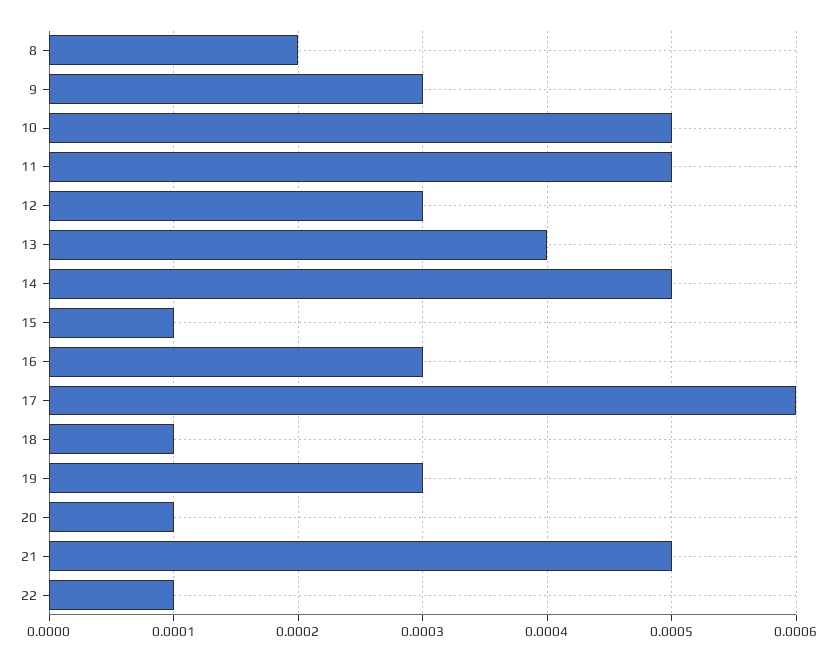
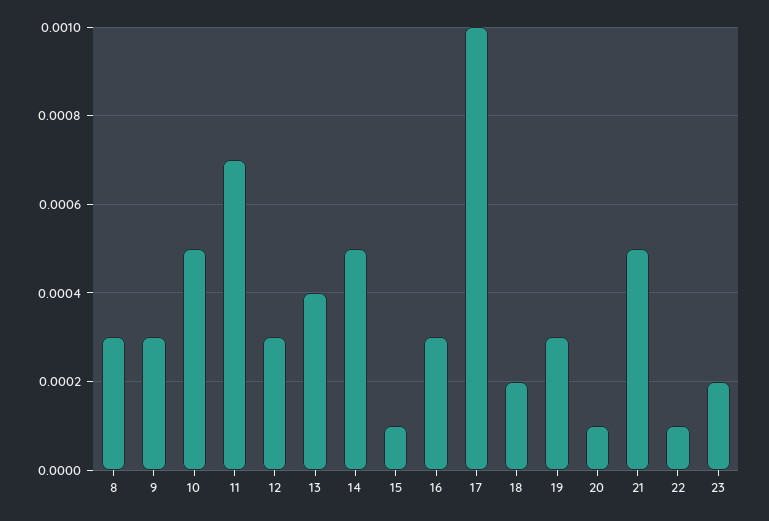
8: 0.0002 -> 0.0003
11: 0.0005 -> 0.0007
17: 0.0006 -> 0.001
18: 0.0001 -> 0.0002
23: none -> 0.0002

